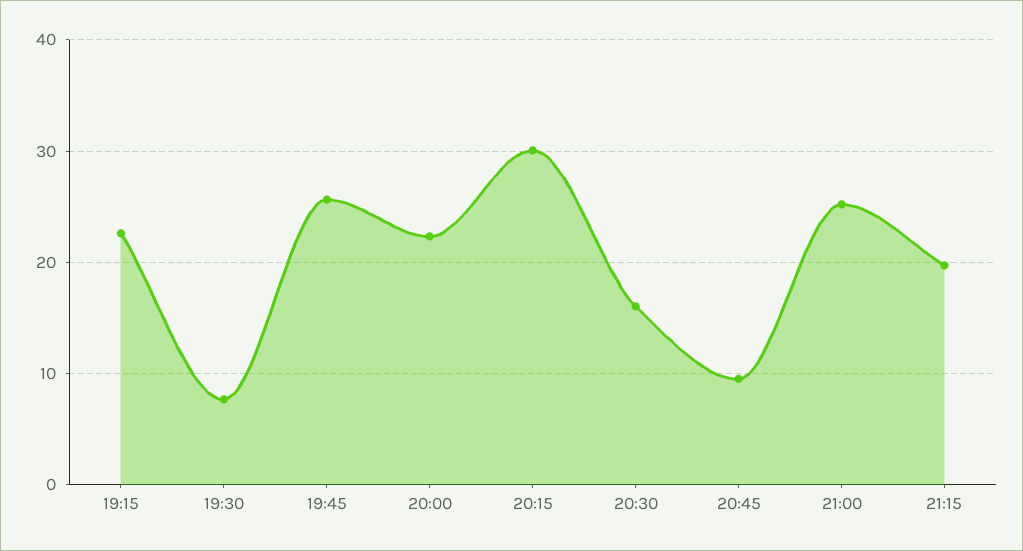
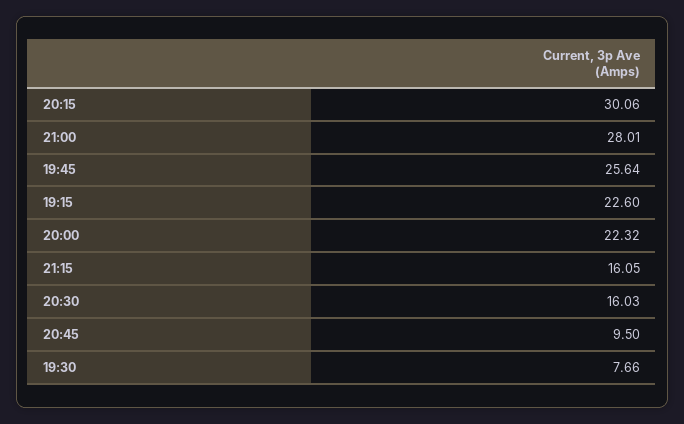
21:00: 25 -> 28.01
21:15: 20 -> 16.05

